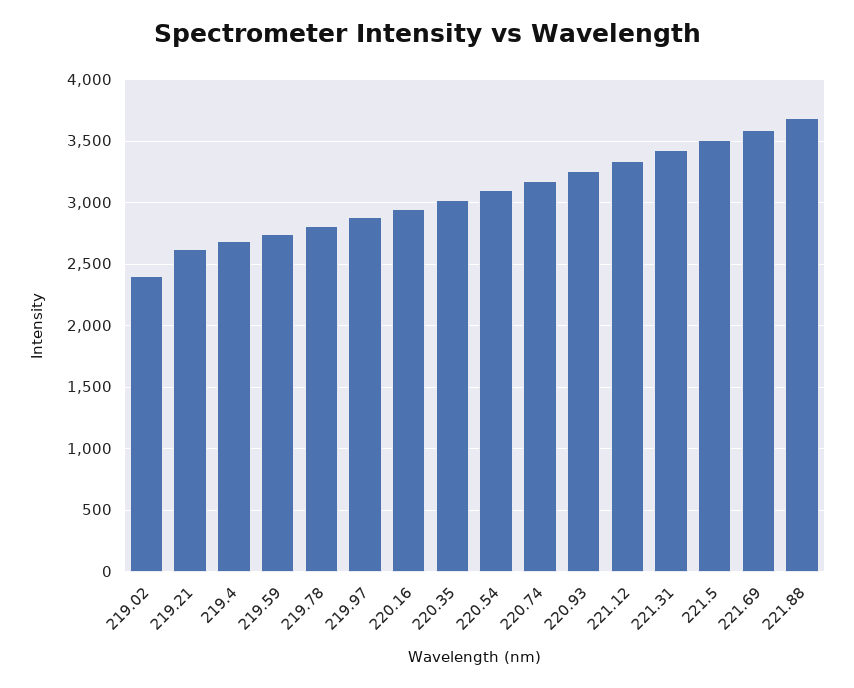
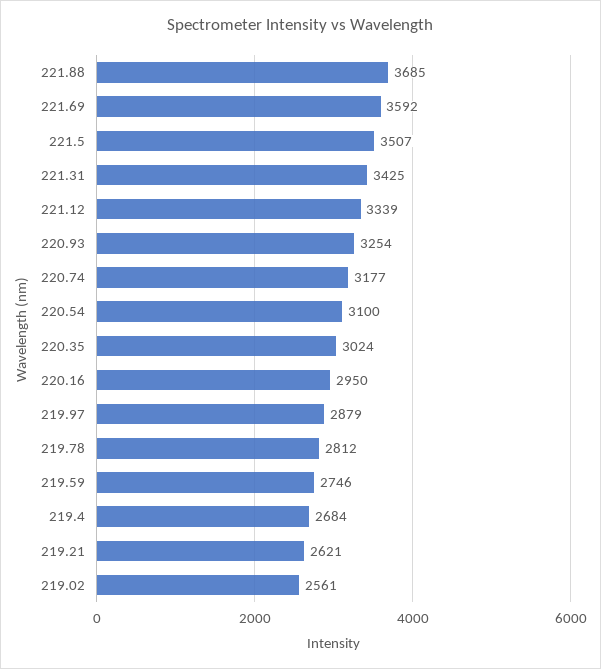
219.02: 2400 -> 2561

